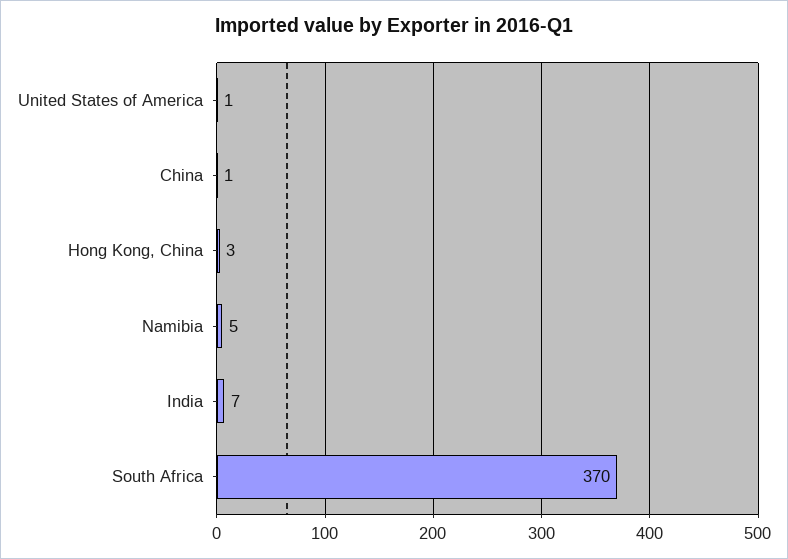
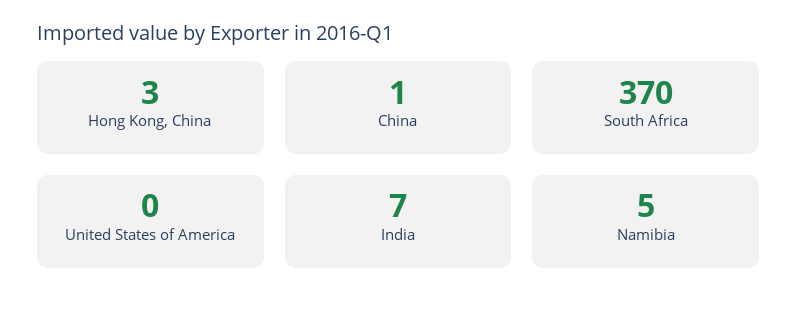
United States of America: 1 -> 0

